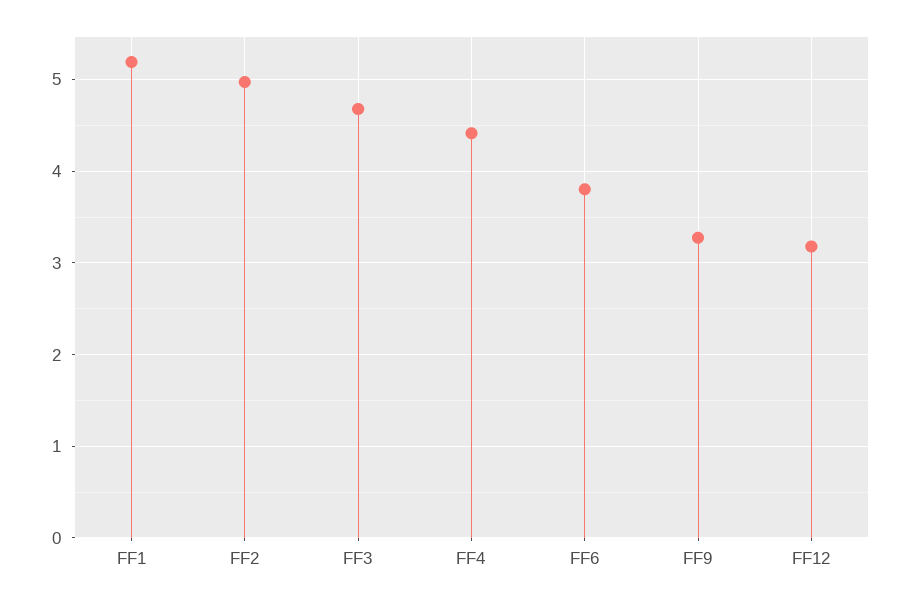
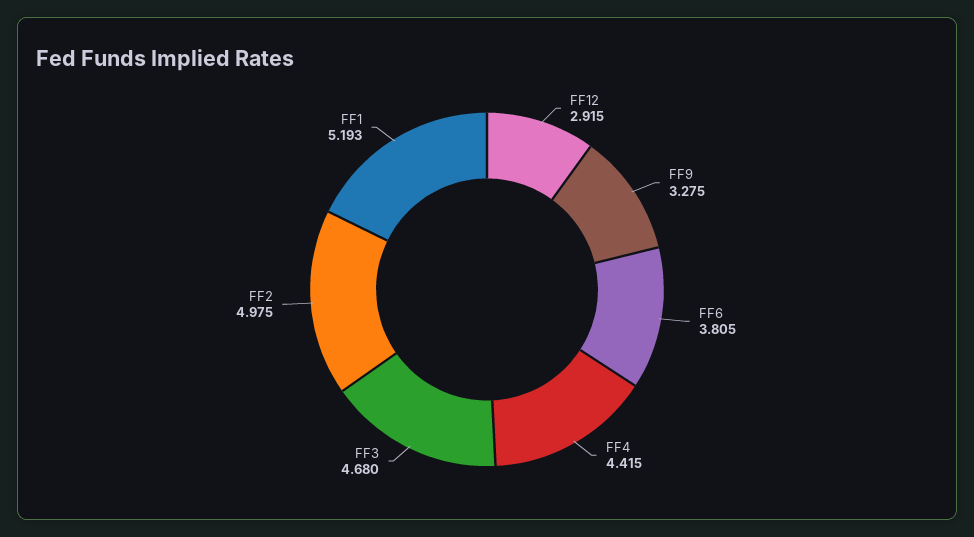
FF12: 3.2 -> 2.915

